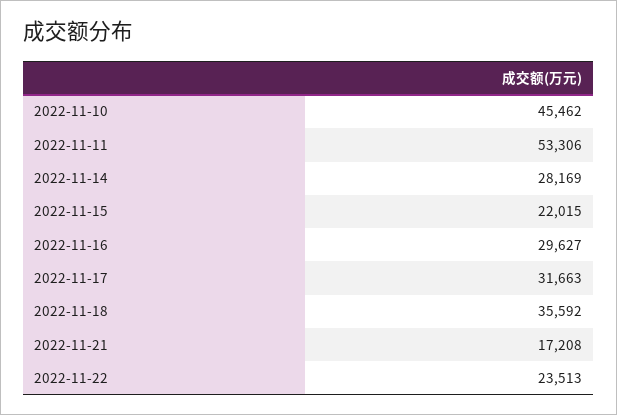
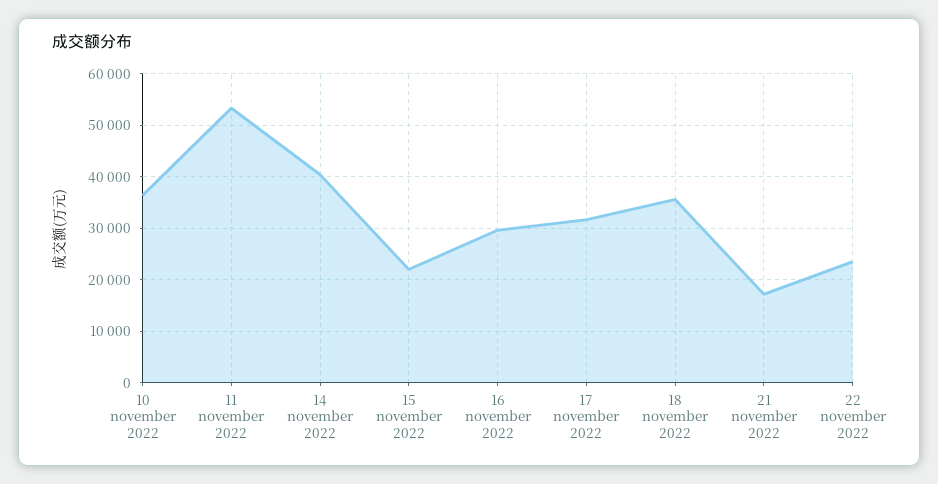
2022-11-10: 45462 -> 36000
2022-11-14: 28169 -> 40000

